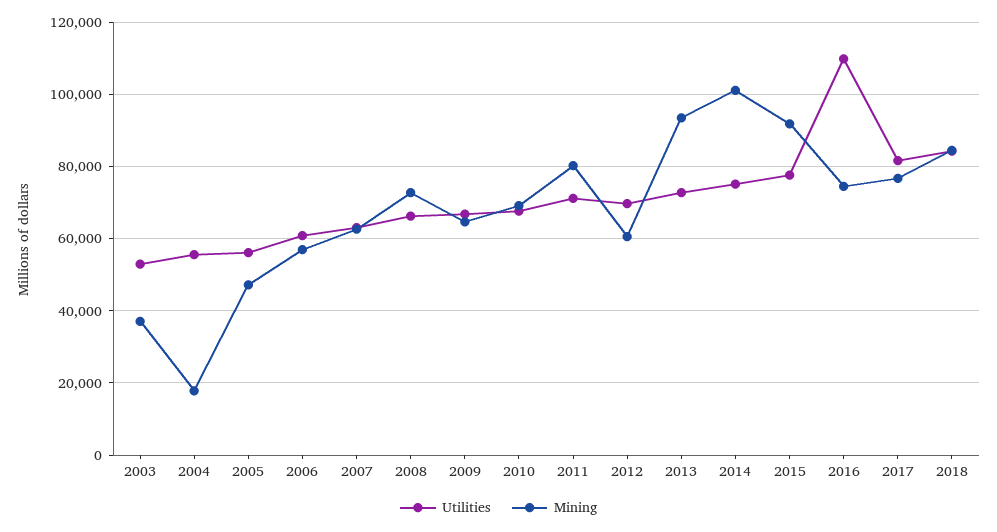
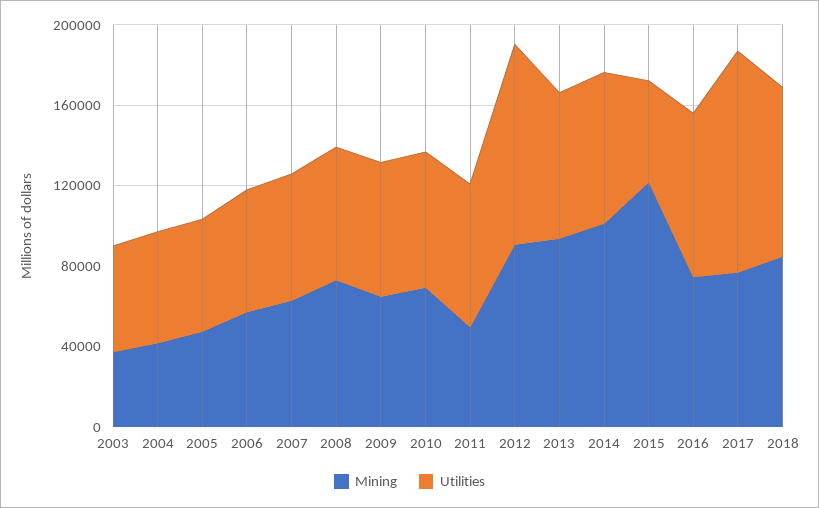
Mining, 2004: 18000 -> 40000
Mining, 2011: 80000 -> 50000
Utilities, 2012: 70000 -> 100000
Mining, 2012: 60000 -> 90000
Utilities, 2015: 78000 -> 50000
Mining, 2015: 92000 -> 120000
Utilities, 2016: 110000 -> 80000
Utilities, 2017: 82000 -> 110000

